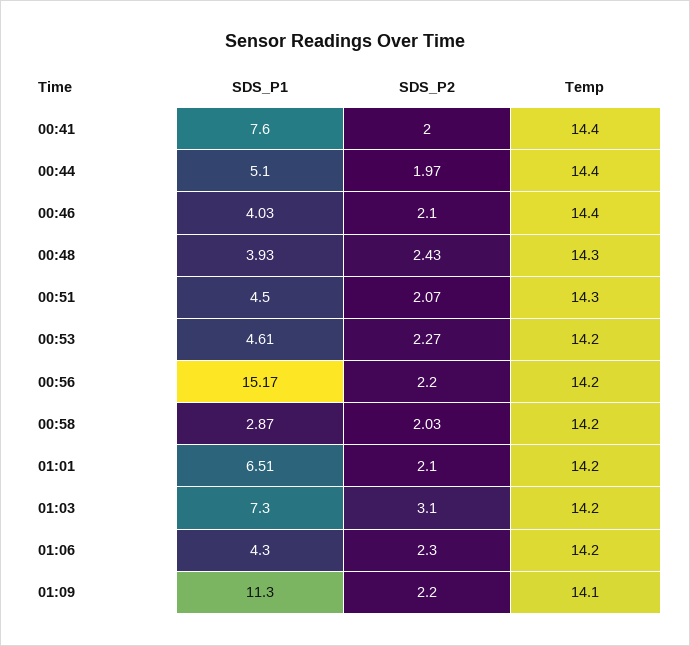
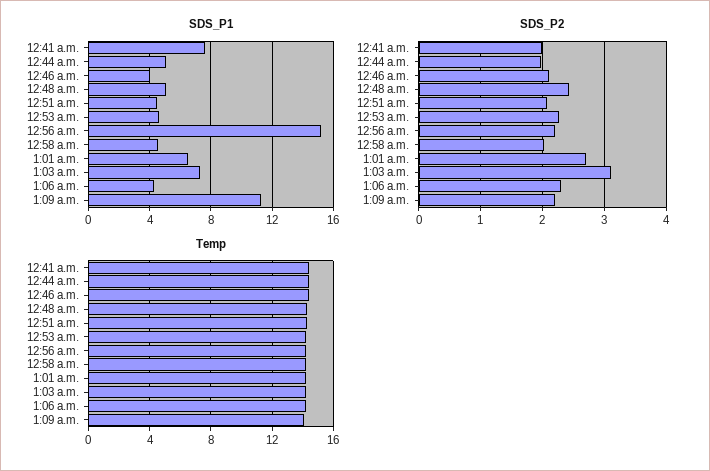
SDS_P1, 00:48: 3.93 -> 5
SDS_P1, 00:58: 2.87 -> 4.5
SDS_P2, 01:01: 2.1 -> 2.7

